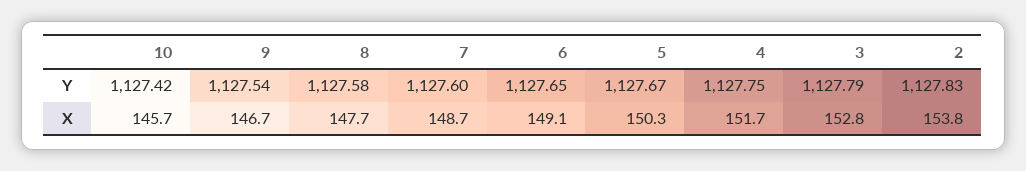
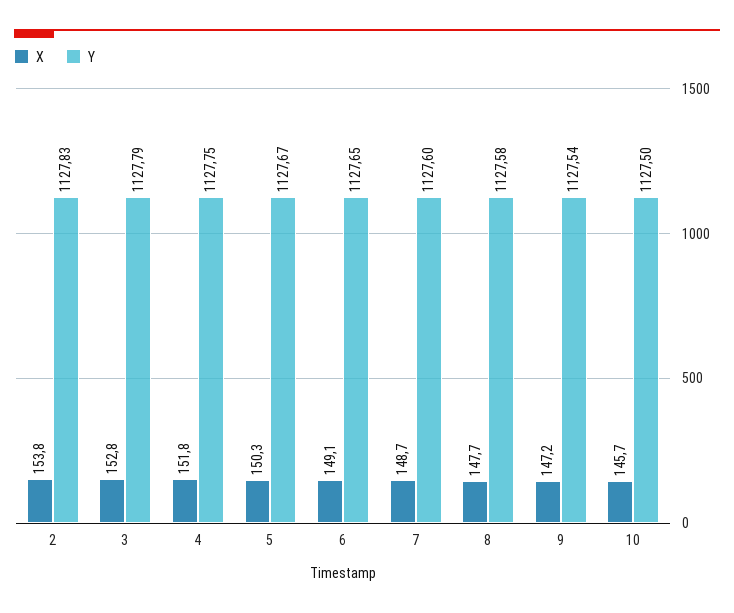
Y, 10: 1127.42 -> 1127.5
X, 9: 146.7 -> 147.2
X, 4: 151.7 -> 151.8

